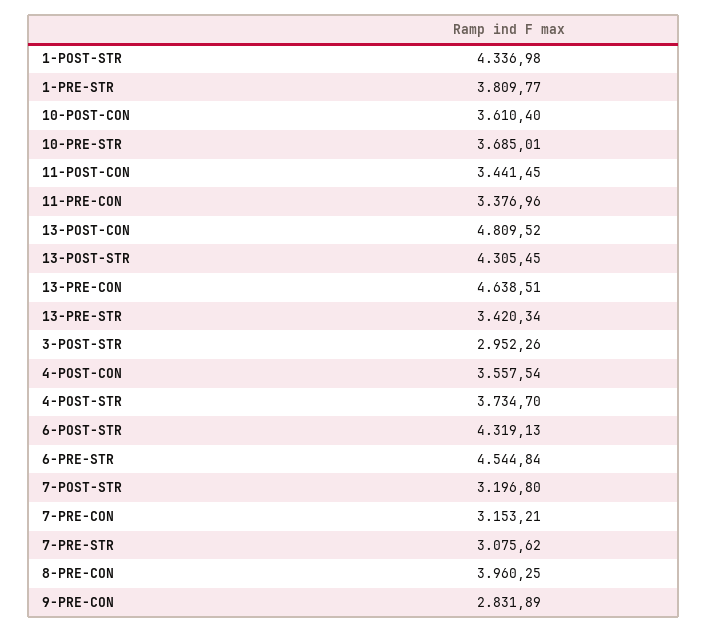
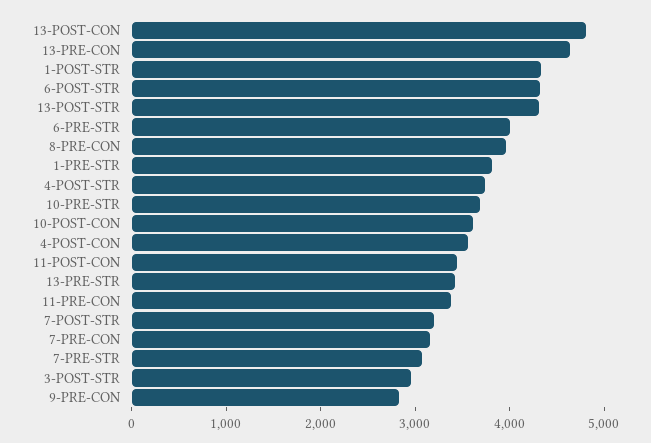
6-PRE-STR: 4544.84 -> 4000

